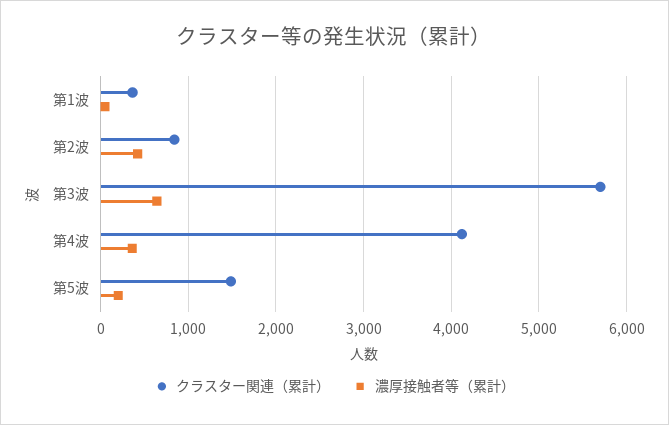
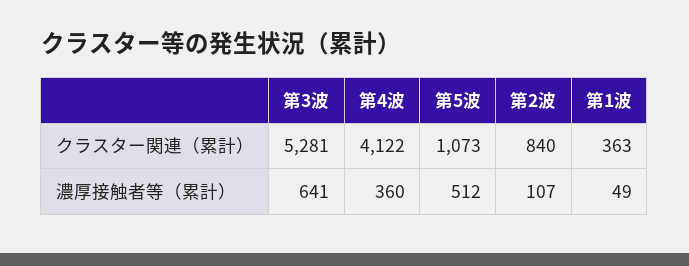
濃厚接触者等（累計）, 第2波: 400 -> 107
クラスター関連（累計）, 第3波: 5700 -> 5281
クラスター関連（累計）, 第5波: 1500 -> 1073
濃厚接触者等（累計）, 第5波: 200 -> 512

